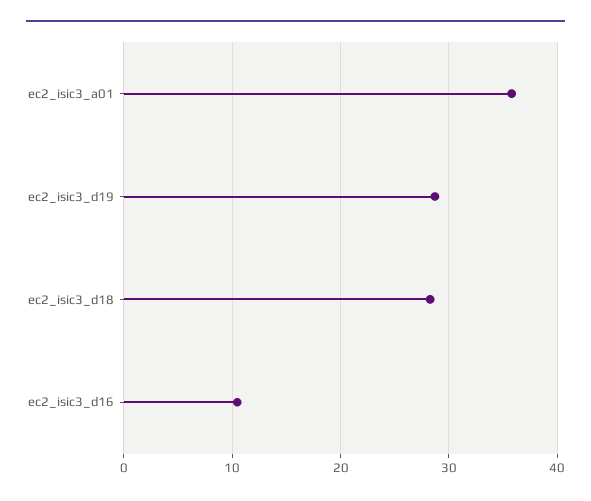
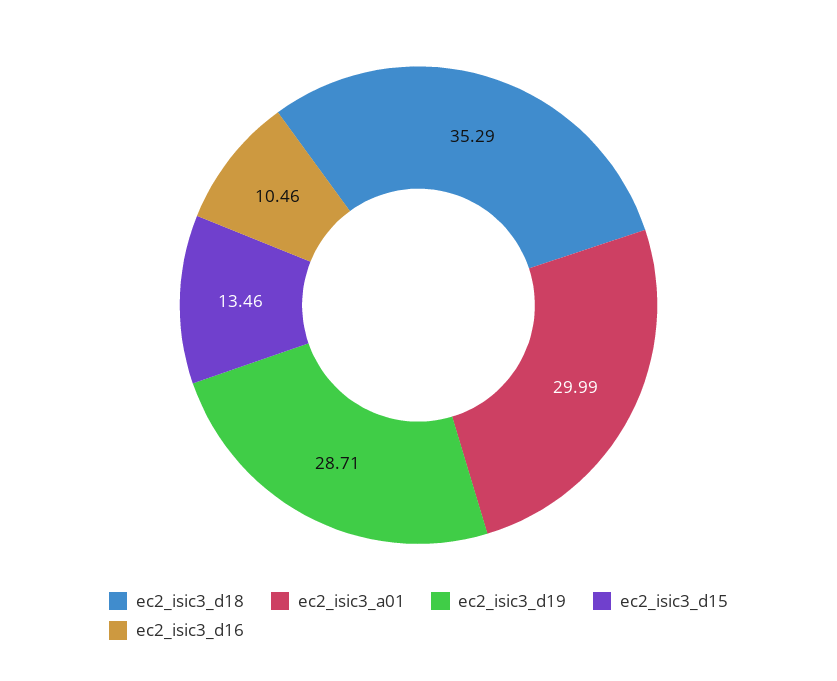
ec2_isic3_a01: 36 -> 29.99
ec2_isic3_d18: 28 -> 35.29
ec2_isic3_d15: none -> 13.46

